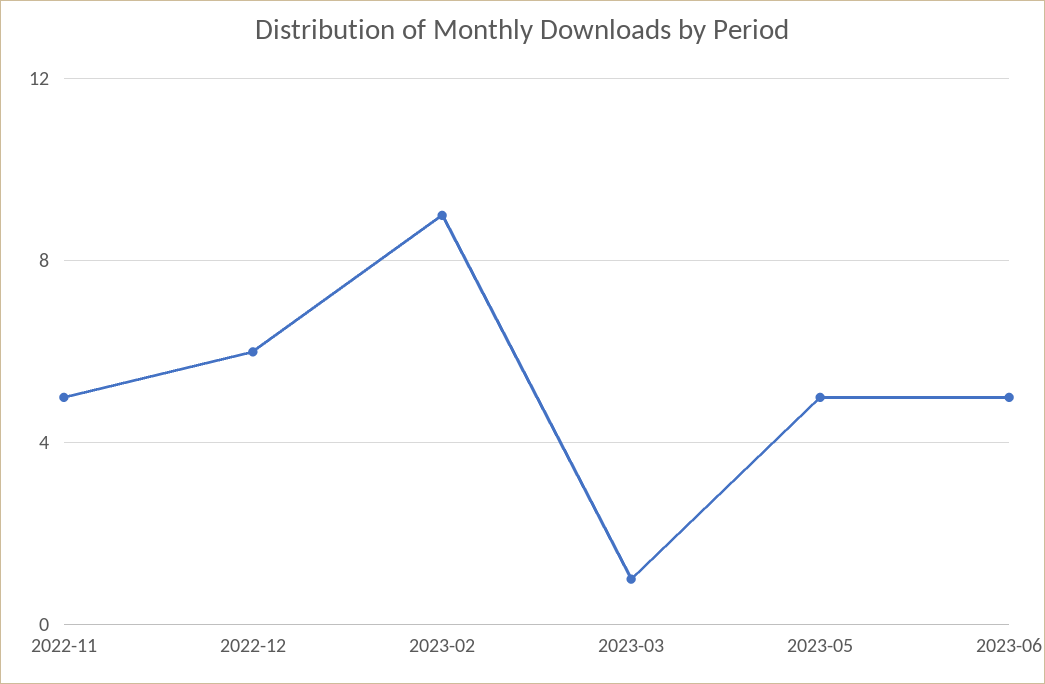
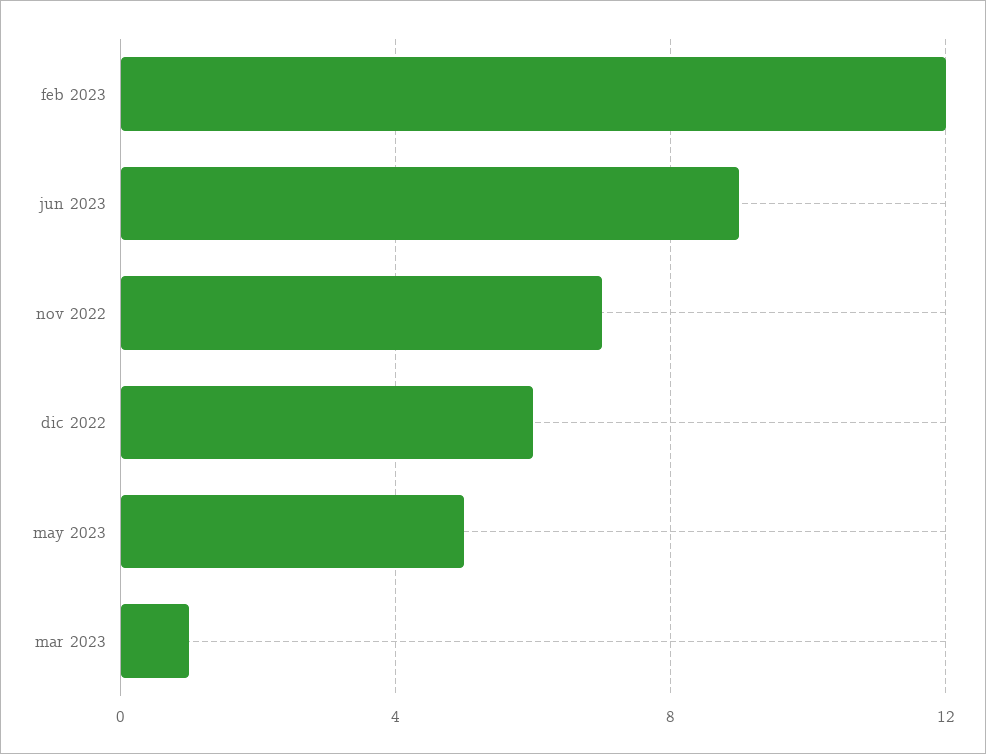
2022-11: 5 -> 7
2023-02: 9 -> 12
2023-06: 5 -> 9

